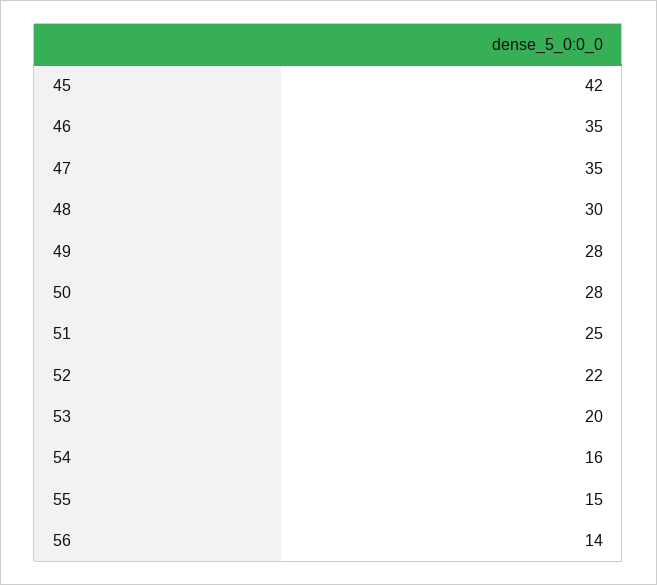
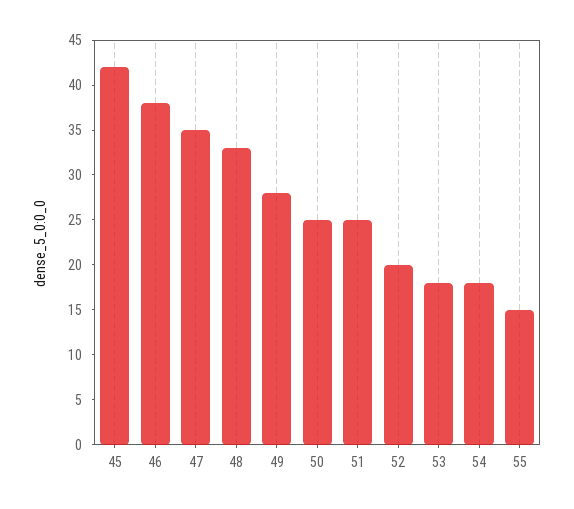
46: 35 -> 38
48: 30 -> 33
50: 28 -> 25
52: 22 -> 20
53: 20 -> 18
54: 16 -> 18
56: 14 -> none

